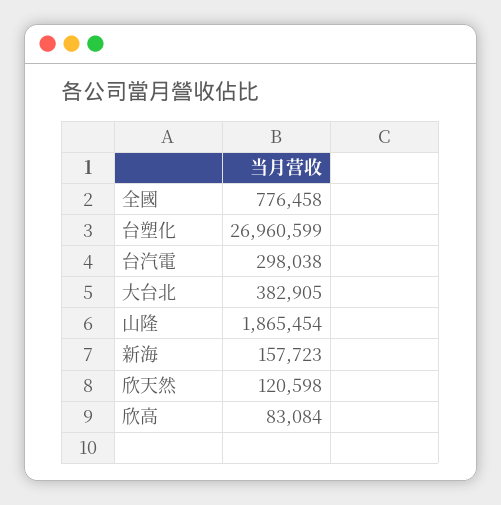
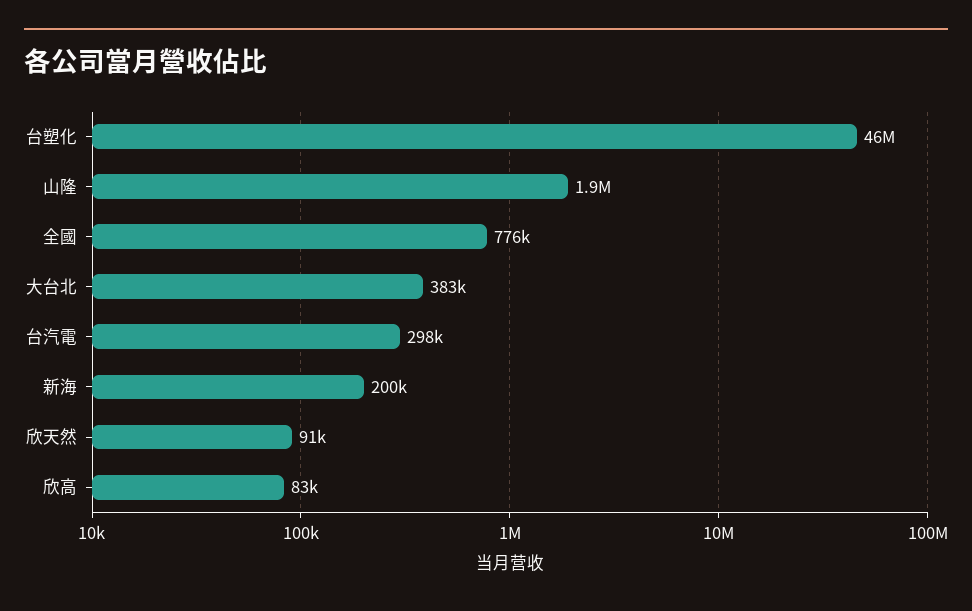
台塑化: 26960599 -> 46000000
新海: 157723 -> 200000
欣天然: 120598 -> 91000

